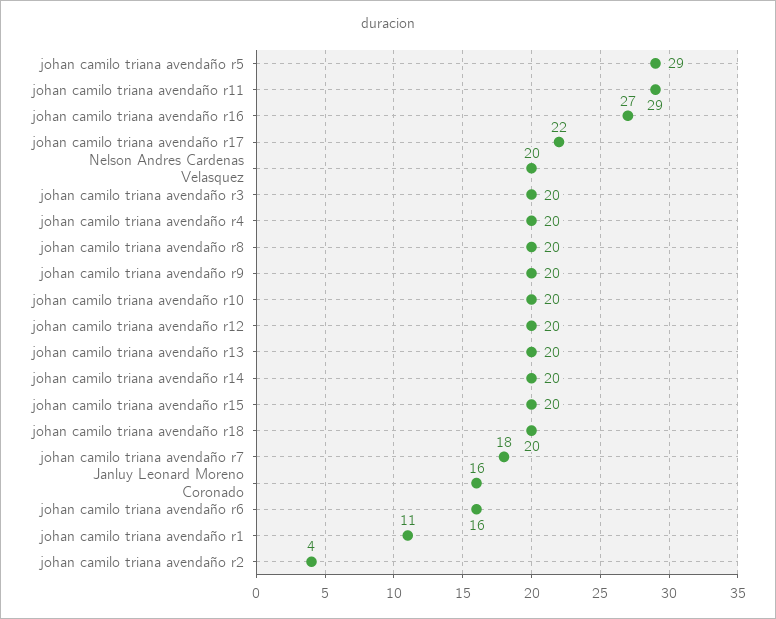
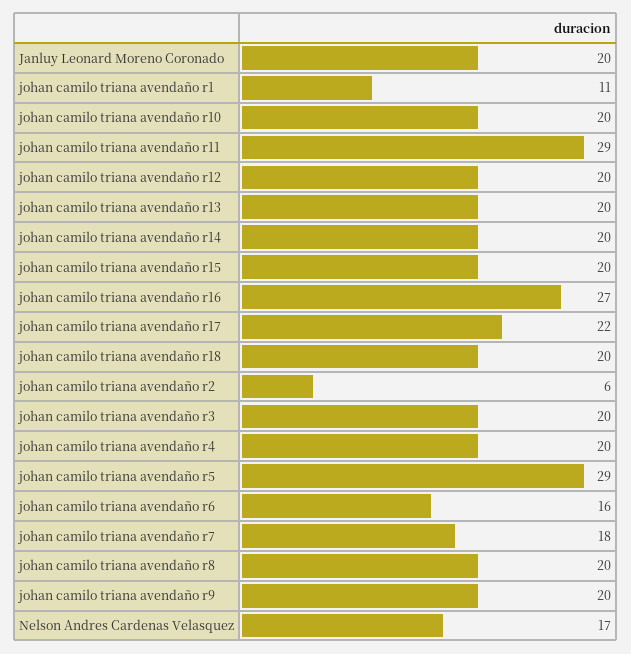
Nelson Andres Cardenas Velasquez: 20 -> 17
Janluy Leonard Moreno Coronado: 16 -> 20
johan camilo triana avendaño r2: 4 -> 6

